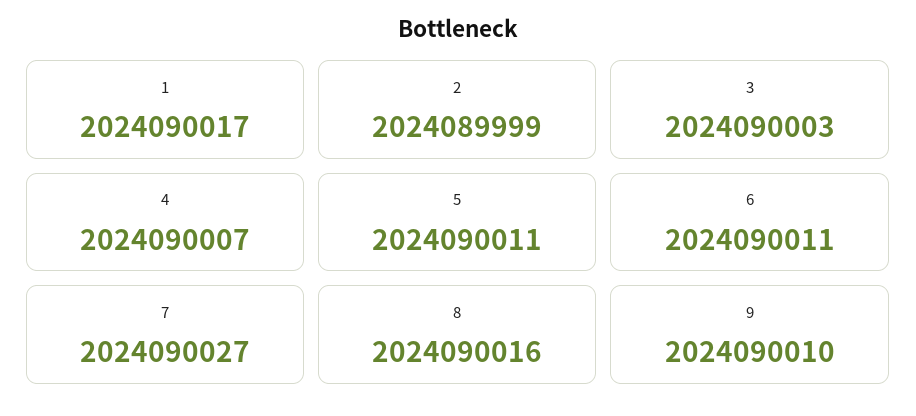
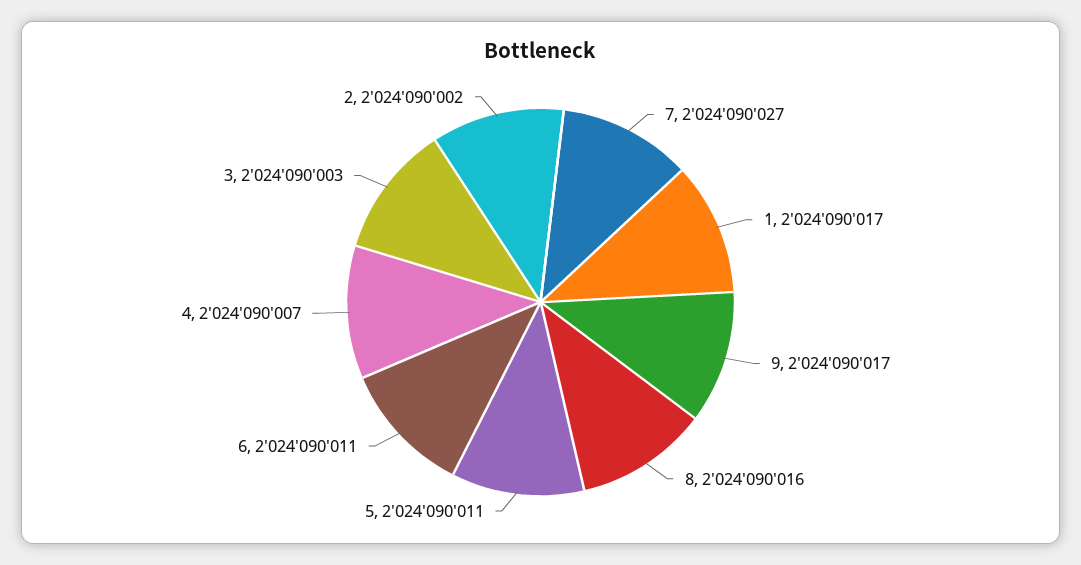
2: 2024089999 -> 2024090002
9: 2024090010 -> 2024090017

